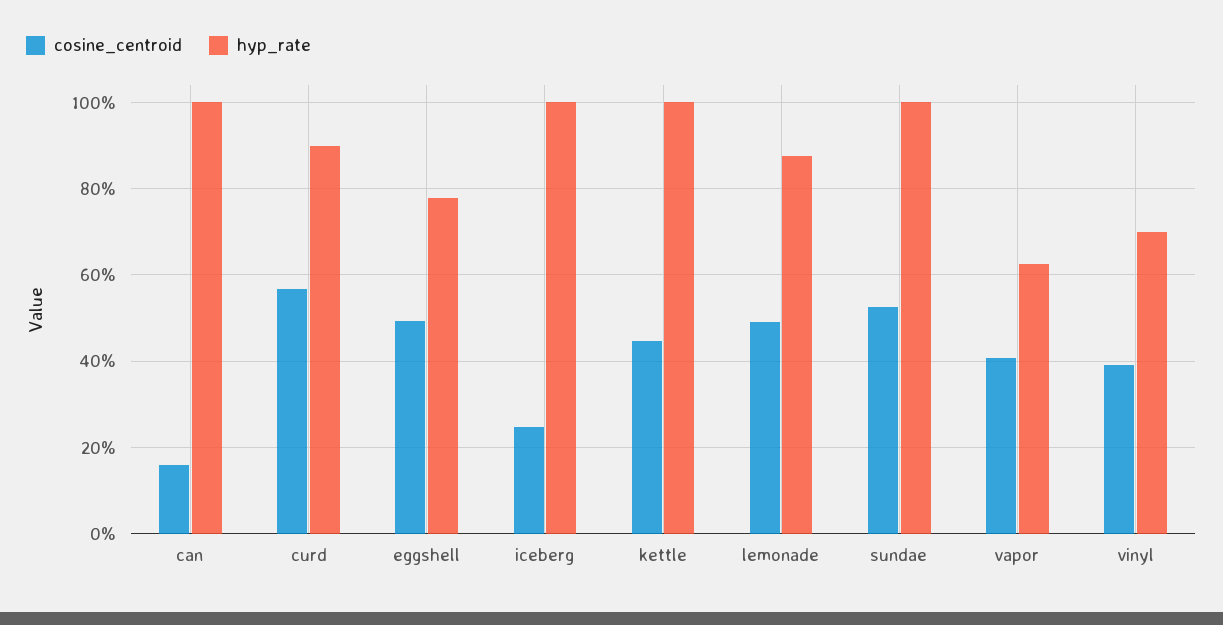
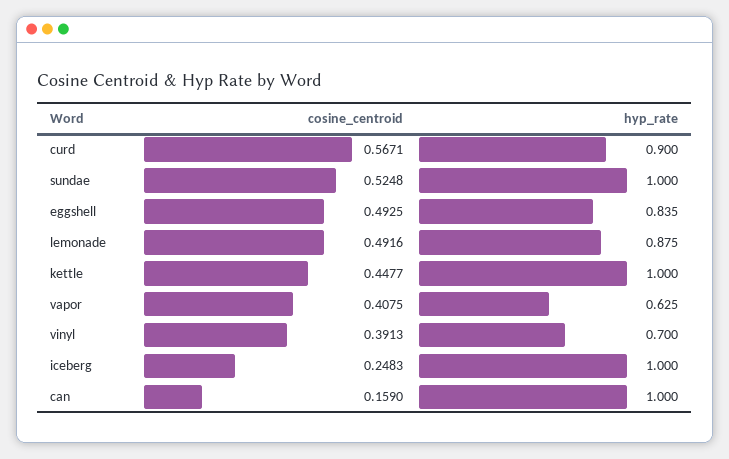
hyp_rate, eggshell: 0.78 -> 0.835

